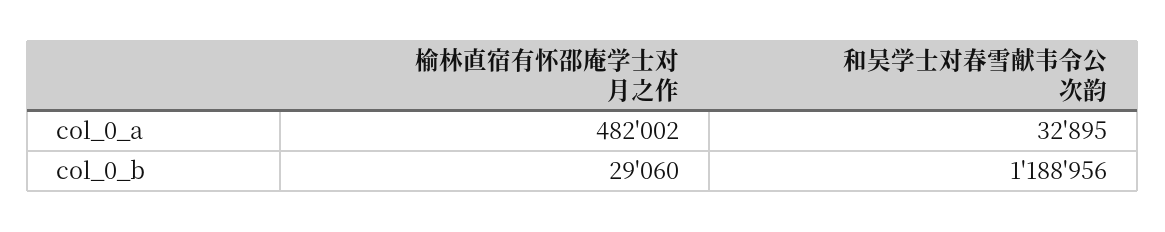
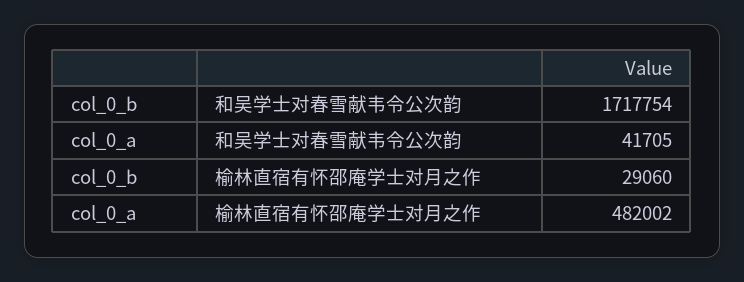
和吴学士对春雪献韦令公次韵, col_0_a: 32895 -> 41705
和吴学士对春雪献韦令公次韵, col_0_b: 1188956 -> 1717754

